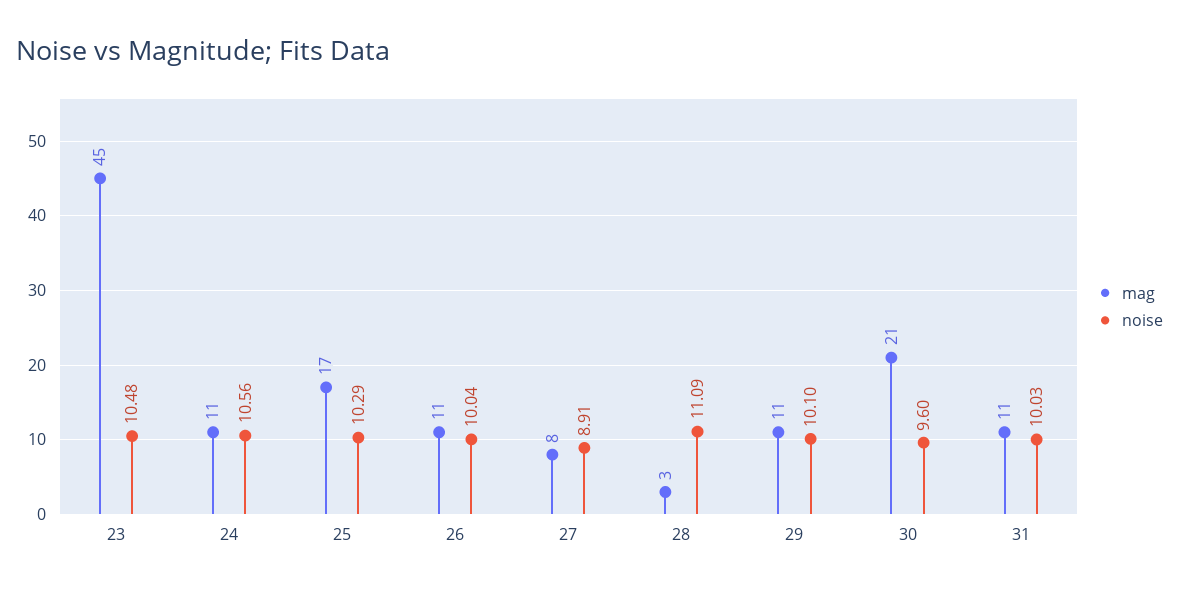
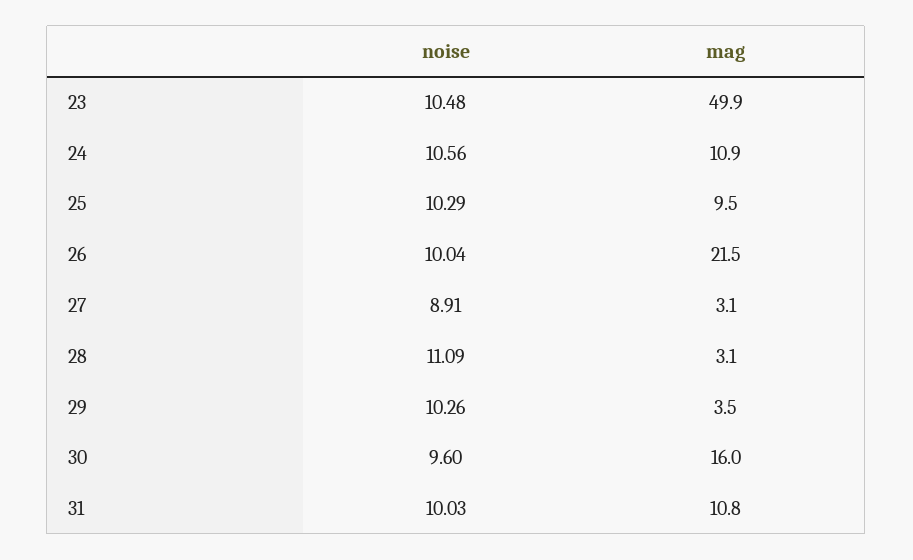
mag, 23: 45 -> 49.9
mag, 25: 17 -> 9.5
mag, 26: 11 -> 21.5
mag, 27: 8 -> 3.1
mag, 29: 11 -> 3.5
noise, 29: 10.1 -> 10.26
mag, 30: 21 -> 16

